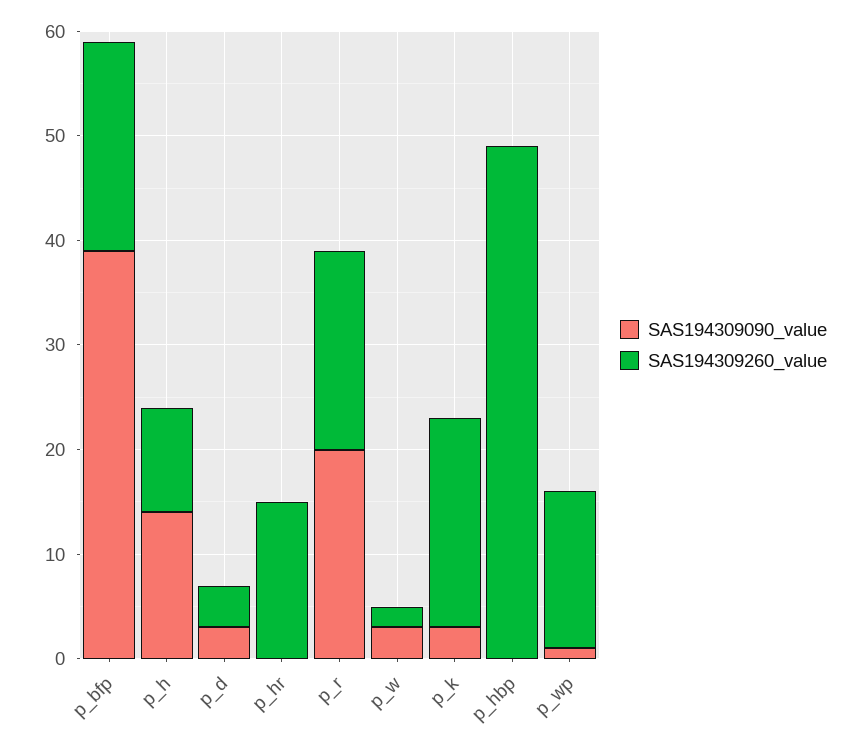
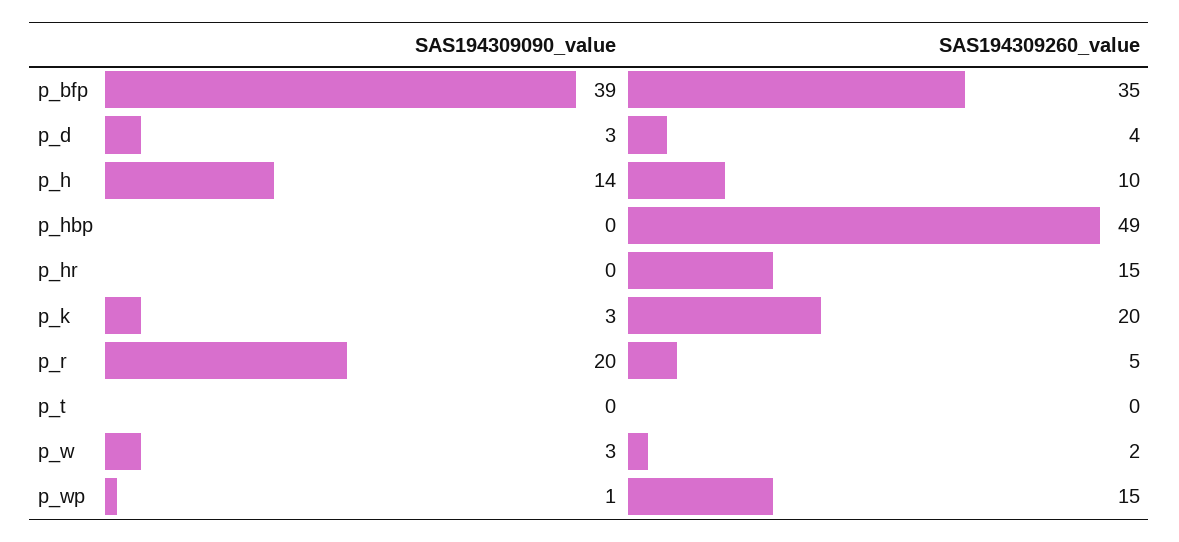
SAS194309260_value, p_bfp: 20 -> 35
SAS194309260_value, p_r: 19 -> 5
SAS194309090_value, p_t: none -> 0
SAS194309260_value, p_t: none -> 0

